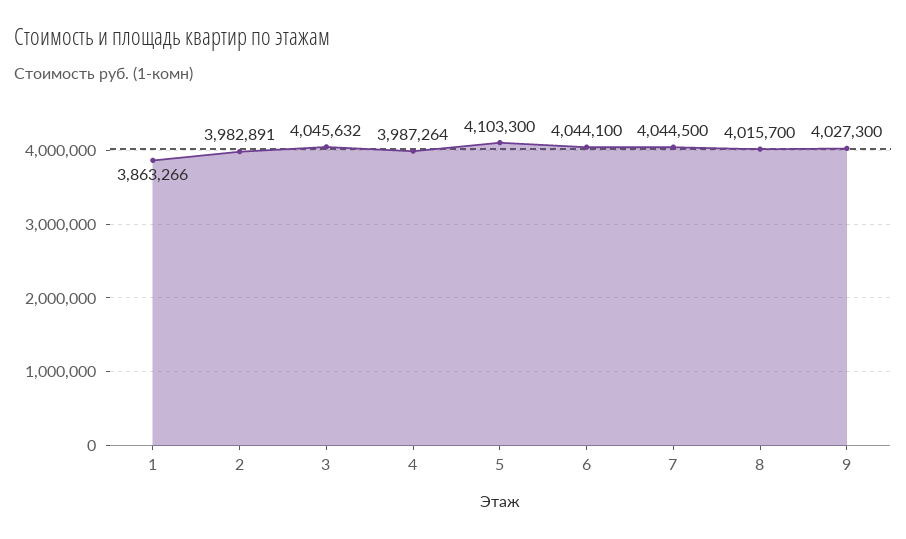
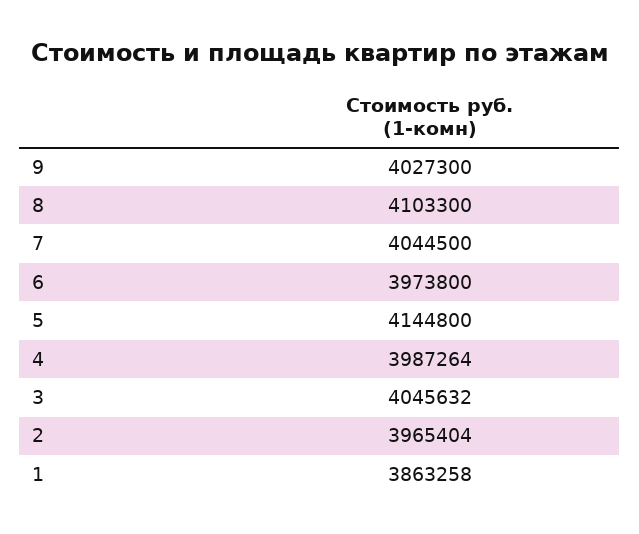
1: 3863266 -> 3863258
2: 3982891 -> 3965404
5: 4103300 -> 4144800
6: 4044100 -> 3973800
8: 4015700 -> 4103300

